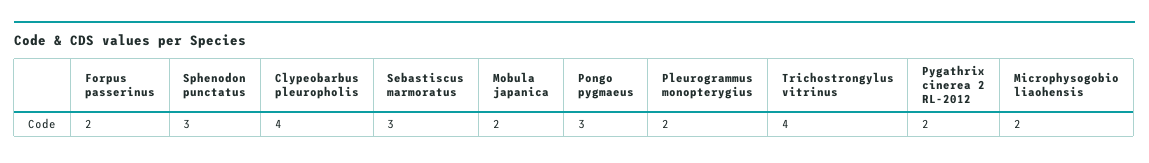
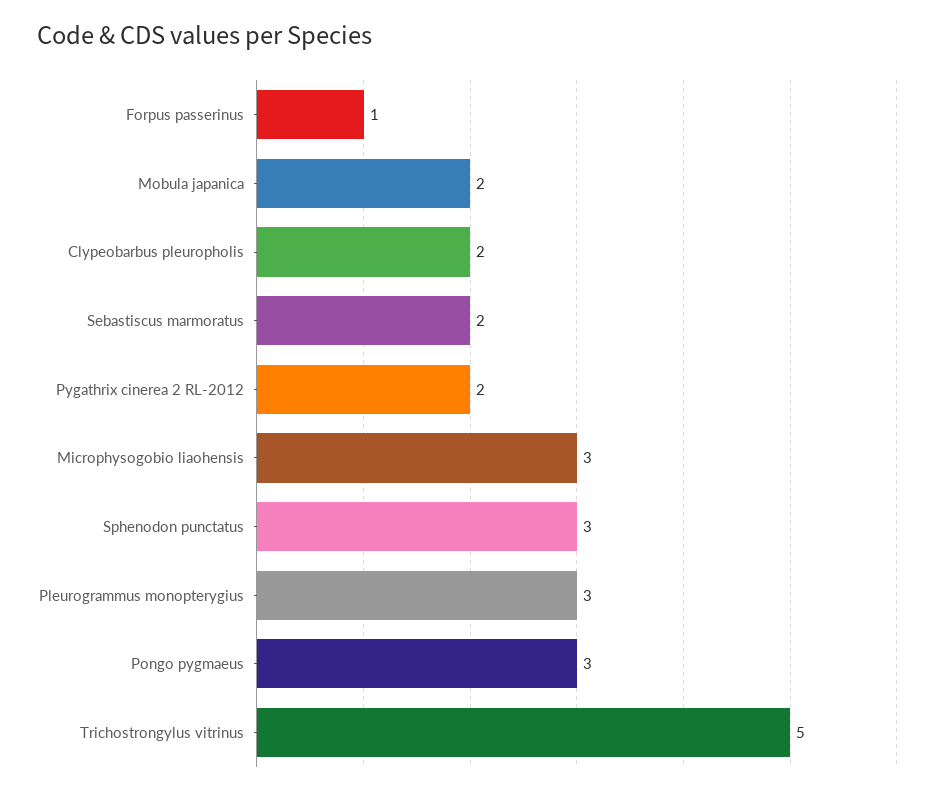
Forpus passerinus: 2 -> 1
Clypeobarbus pleuropholis: 4 -> 2
Sebastiscus marmoratus: 3 -> 2
Pleurogrammus monopterygius: 2 -> 3
Trichostrongylus vitrinus: 4 -> 5
Microphysogobio liaohensis: 2 -> 3

